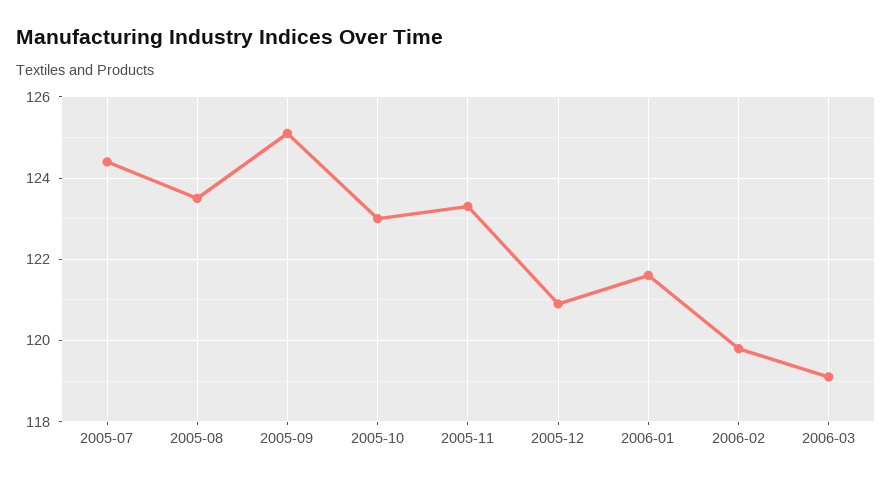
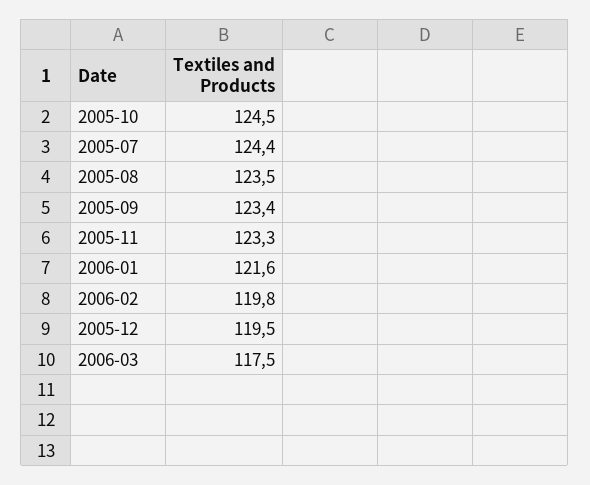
2005-09: 125 -> 123.4
2005-10: 123 -> 124.5
2005-12: 121 -> 119.5
2006-03: 119 -> 117.5

